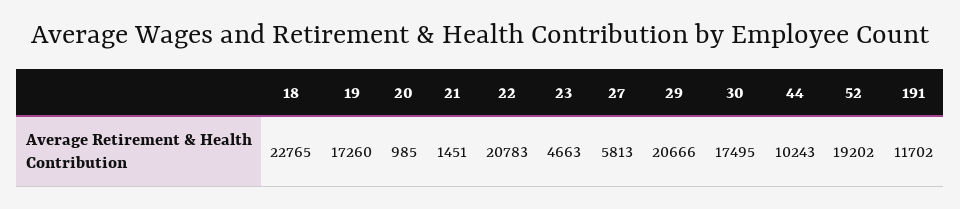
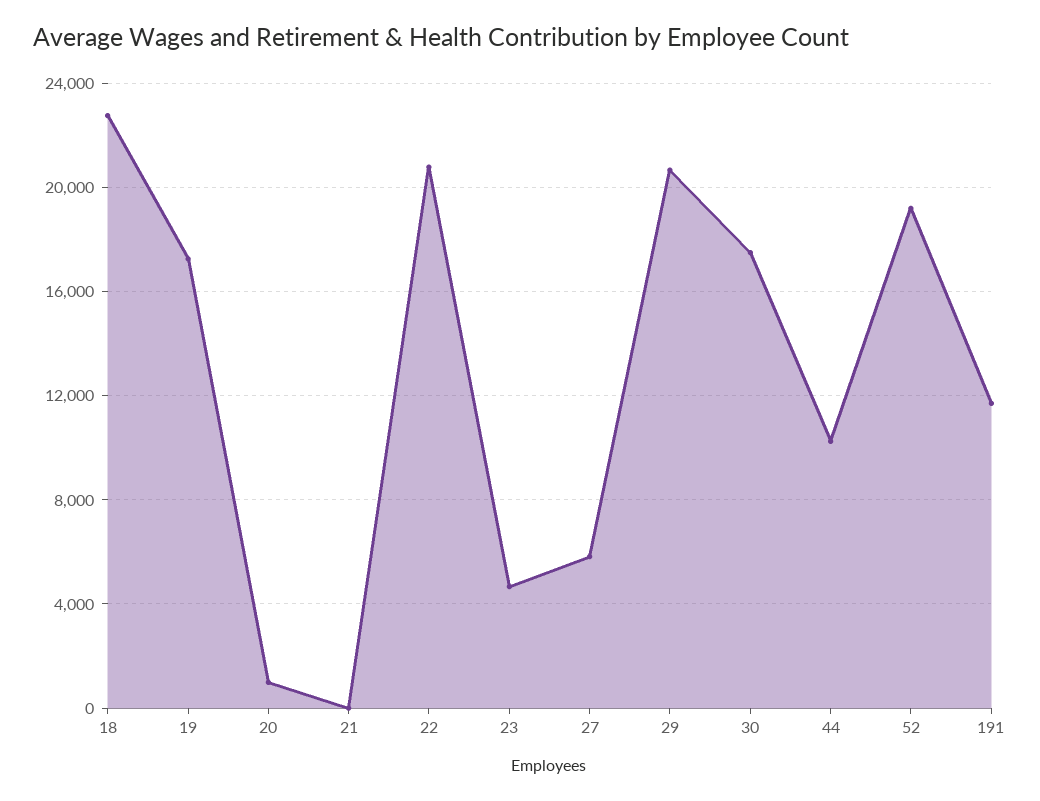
21: 1451 -> 0

